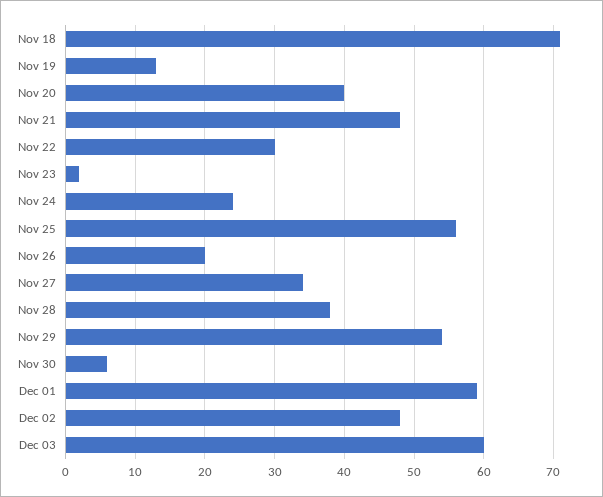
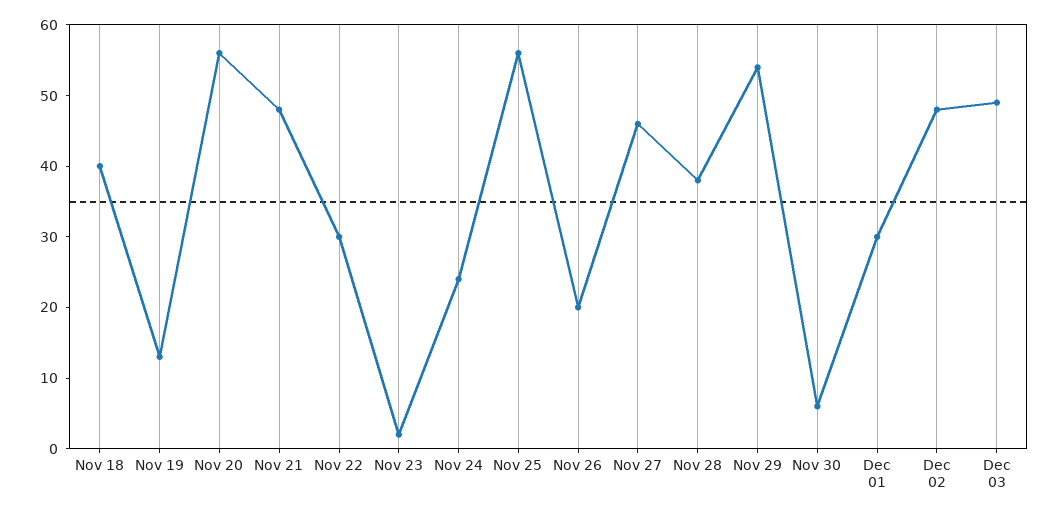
Nov 18: 71 -> 40
Nov 20: 40 -> 55
Nov 27: 34 -> 45
Dec 01: 59 -> 30
Dec 03: 60 -> 50

